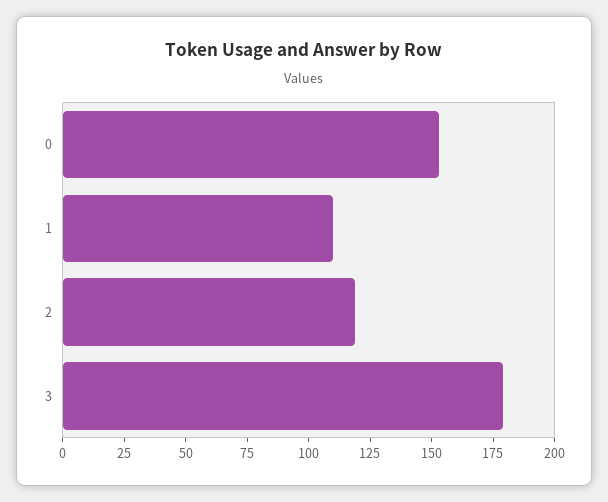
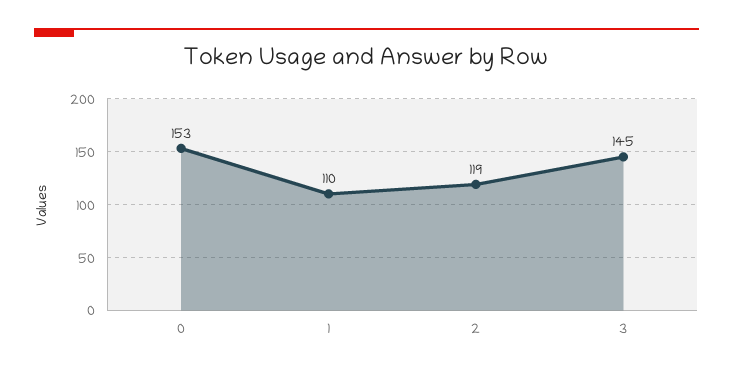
3: 180 -> 145

